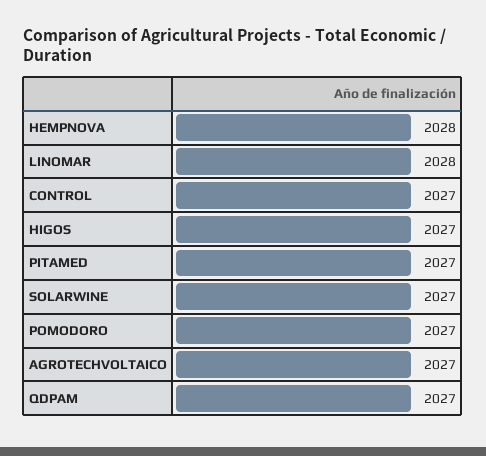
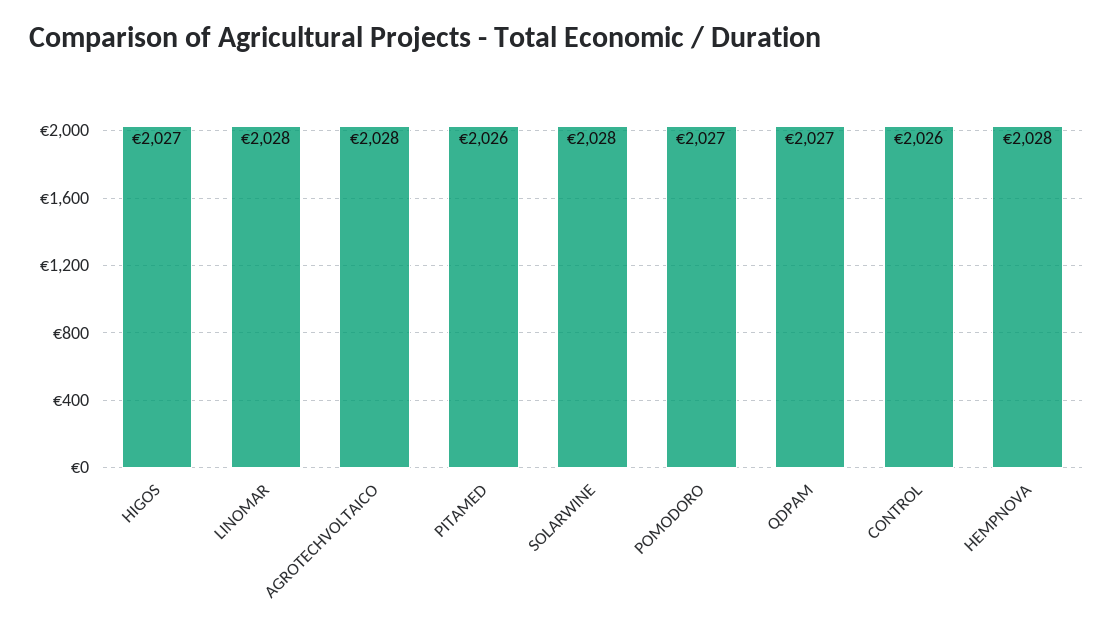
CONTROL: 2027 -> 2026
PITAMED: 2027 -> 2026
SOLARWINE: 2027 -> 2028
AGROTECHVOLTAICO: 2027 -> 2028

